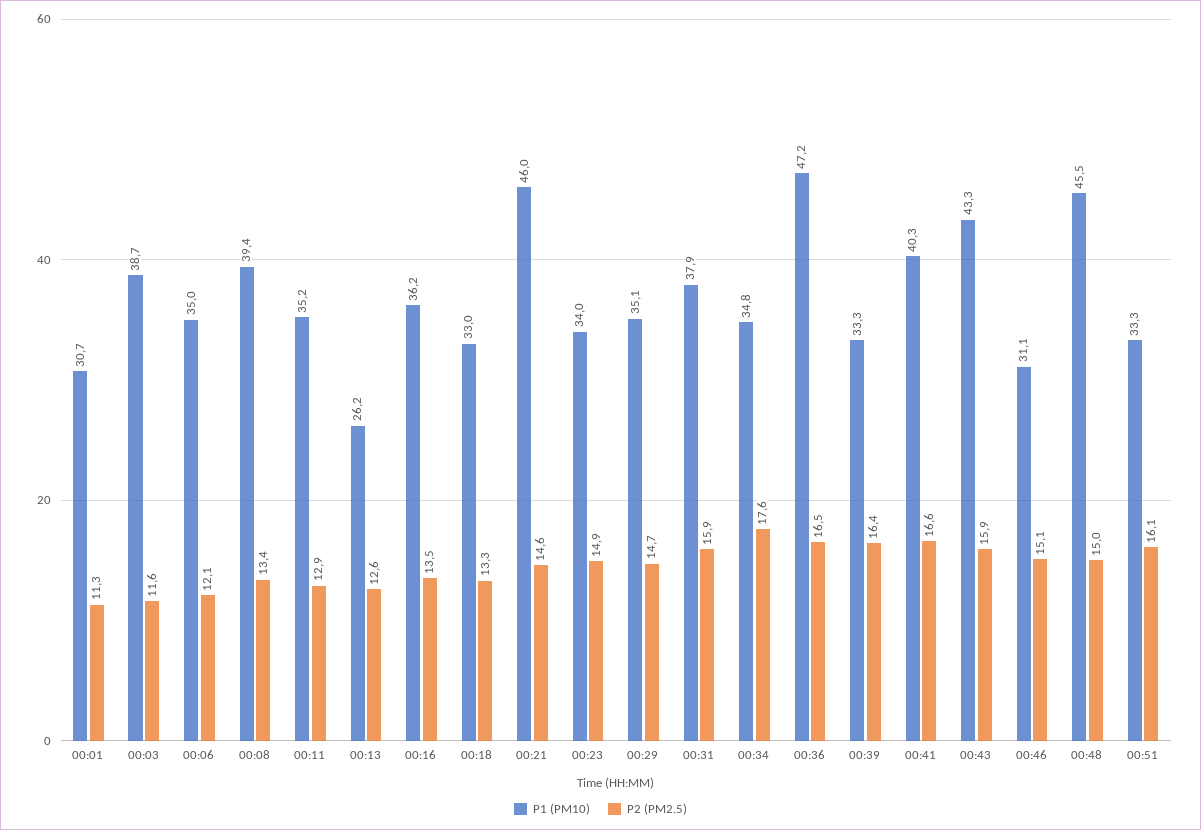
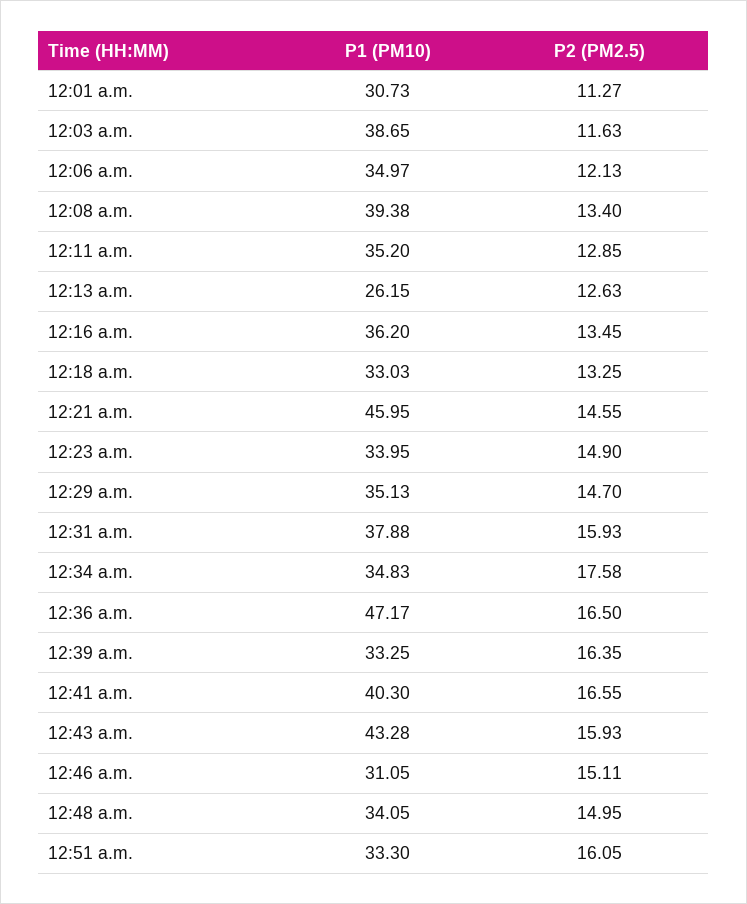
P1 (PM10), 00:48: 45.5 -> 34.05

